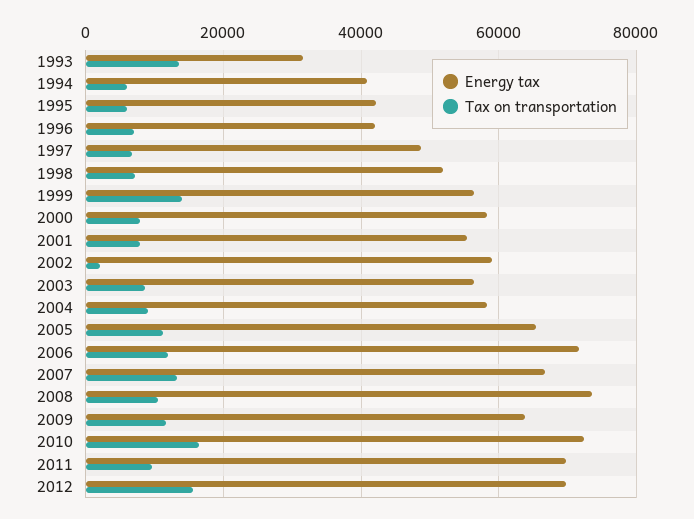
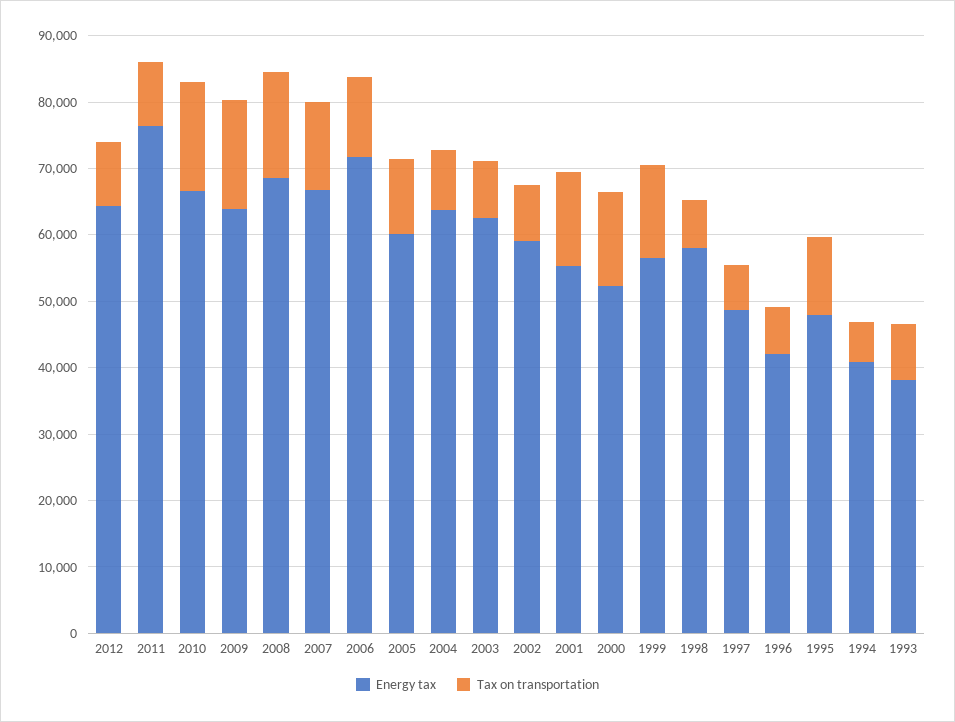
Energy tax, 1993: 32000 -> 38000
Tax on transportation, 1993: 14000 -> 8000
Energy tax, 1995: 42000 -> 48000
Tax on transportation, 1995: 6000 -> 12000
Energy tax, 1998: 52000 -> 58000
Energy tax, 2000: 58000 -> 52000
Tax on transportation, 2000: 8000 -> 14000
Tax on transportation, 2001: 8000 -> 14000
Tax on transportation, 2002: 2000 -> 8000
Energy tax, 2003: 56000 -> 62000
Energy tax, 2004: 58000 -> 64000
Energy tax, 2005: 66000 -> 60000
Energy tax, 2008: 74000 -> 68000
Tax on transportation, 2008: 10000 -> 16000
Tax on transportation, 2009: 12000 -> 16000
Energy tax, 2010: 72000 -> 66000
Energy tax, 2011: 70000 -> 76000
Energy tax, 2012: 70000 -> 64000
Tax on transportation, 2012: 16000 -> 10000

